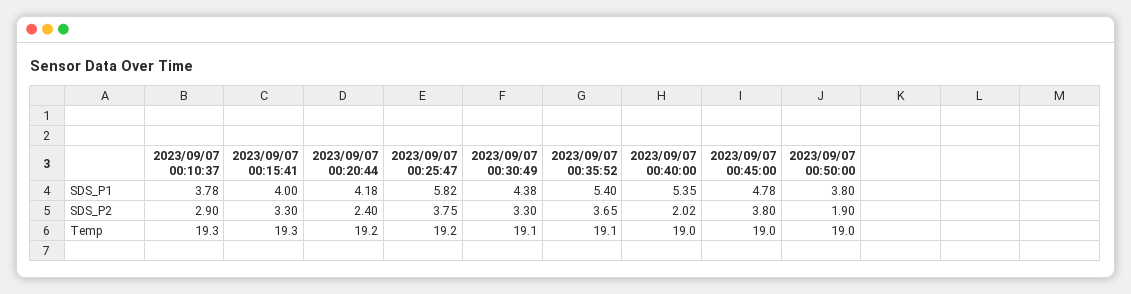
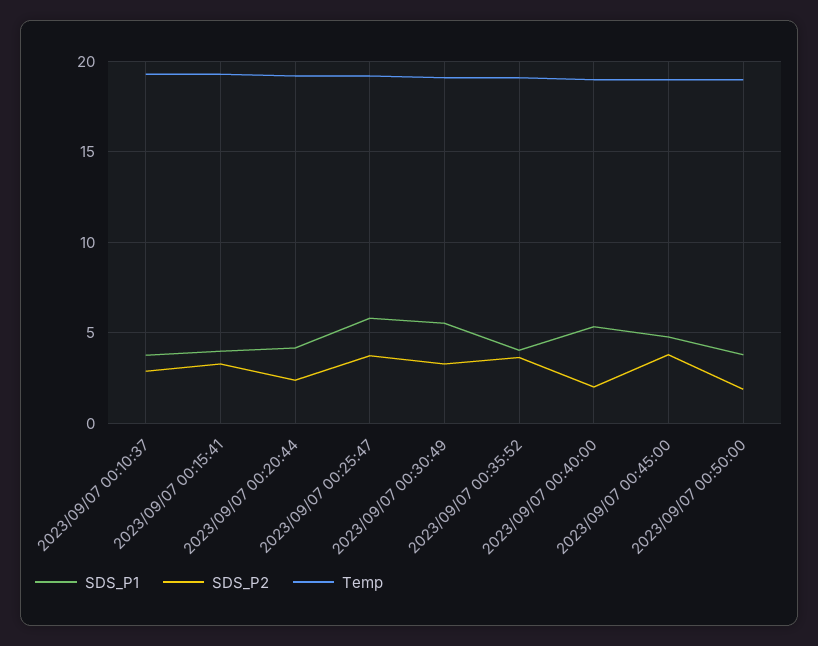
SDS_P1, 2023/09/07 00:30:49: 4.38 -> 5.5
SDS_P1, 2023/09/07 00:35:52: 5.4 -> 4

